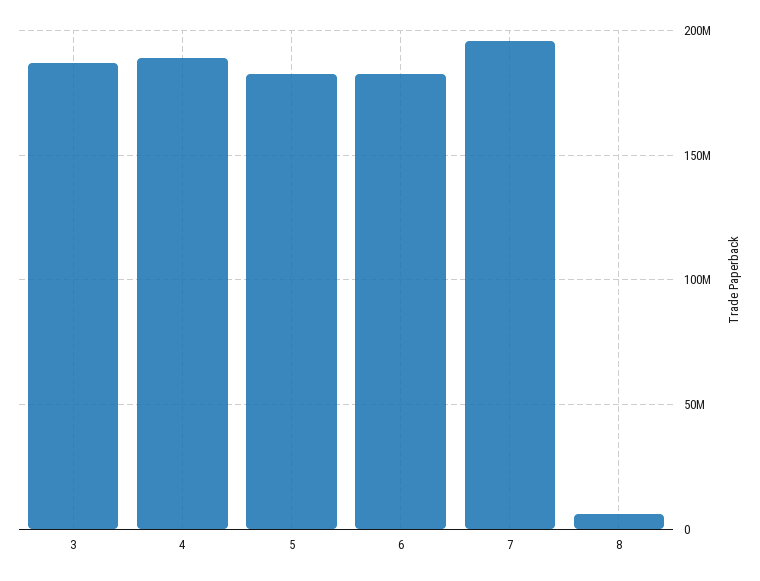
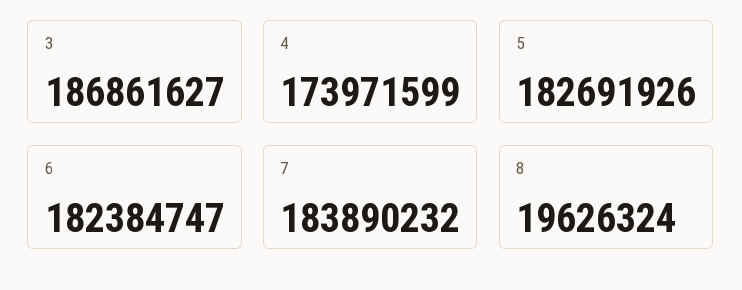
4: 190000000 -> 173971599
7: 195000000 -> 183890232
8: 5000000 -> 19626324

